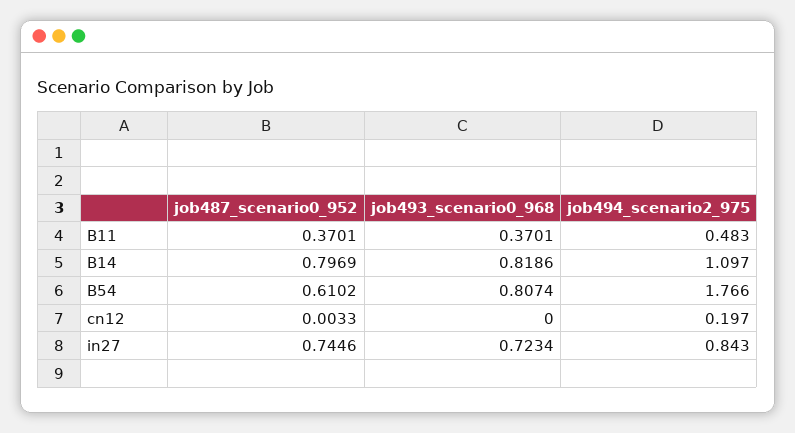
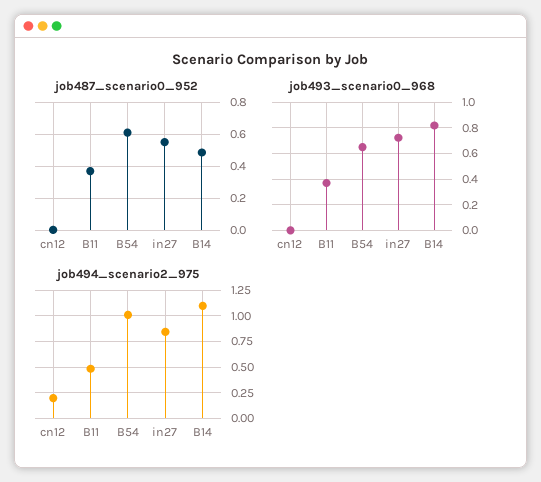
job487_scenario0_952, B14: 0.7969 -> 0.5
job493_scenario0_968, B54: 0.8074 -> 0.65
job494_scenario2_975, B54: 1.766 -> 1
job487_scenario0_952, in27: 0.7446 -> 0.55

